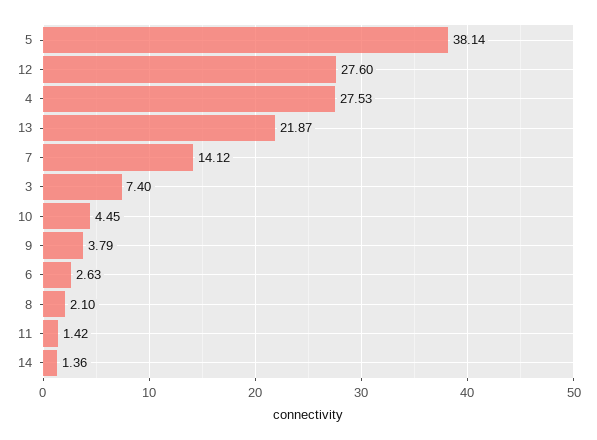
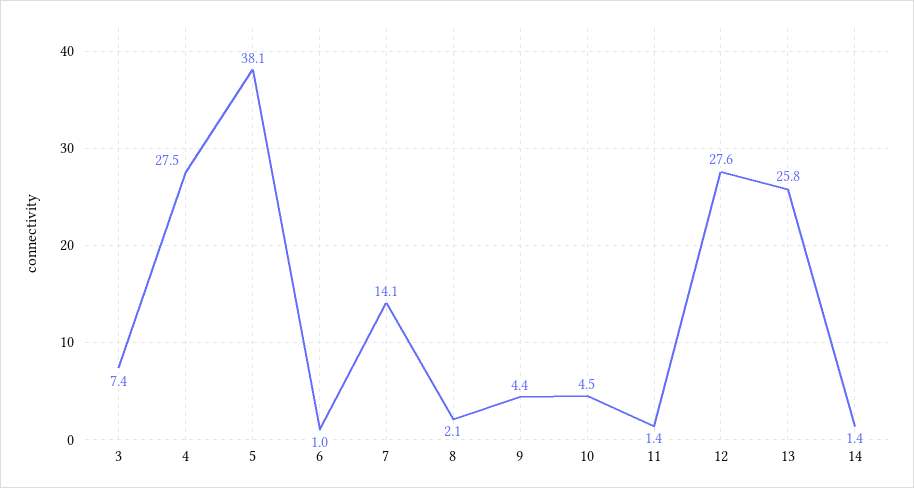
13: 21.87 -> 25.8
9: 3.79 -> 4.4
6: 2.63 -> 1

